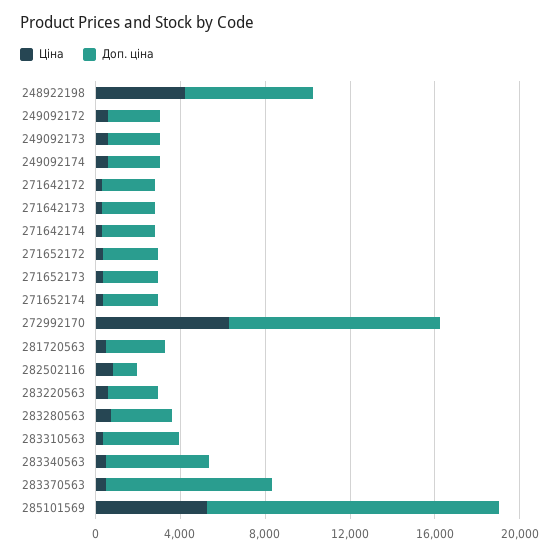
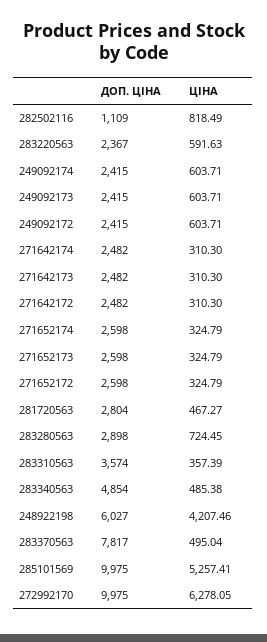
Доп. ціна, 285101569: 14000 -> 9975

